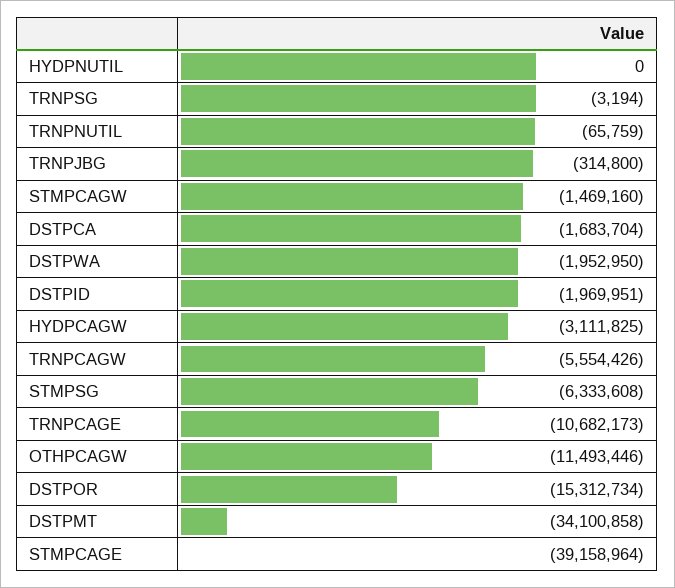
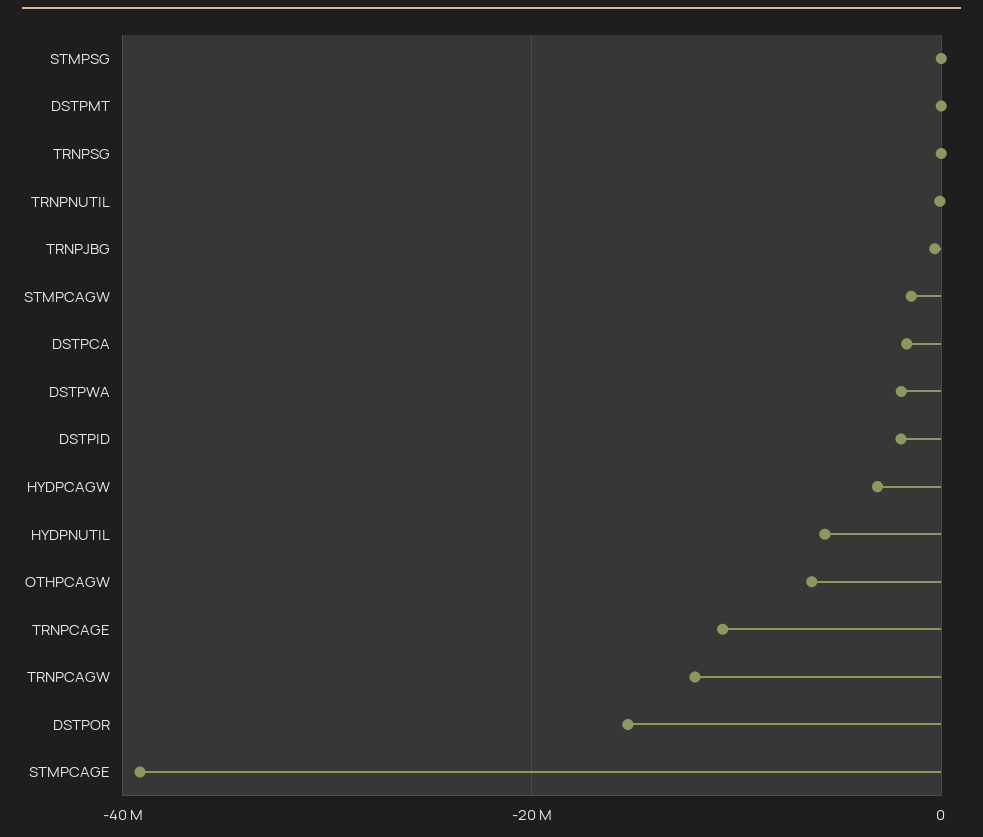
HYDPNUTIL: 0 -> -6000000
TRNPCAGW: -5554426 -> -12000000
STMPSG: -6333608 -> 0
OTHPCAGW: -11493446 -> -6000000
DSTPMT: -34100858 -> 0

